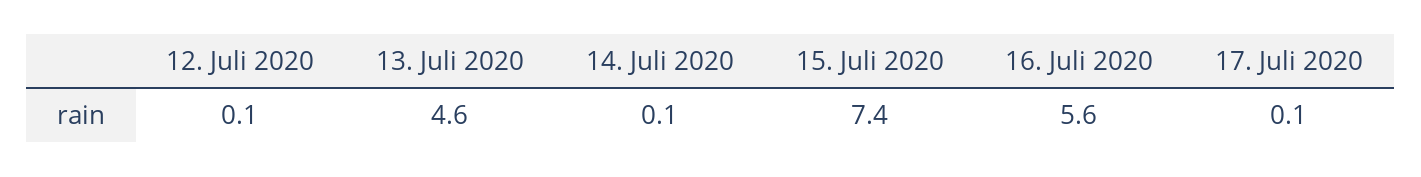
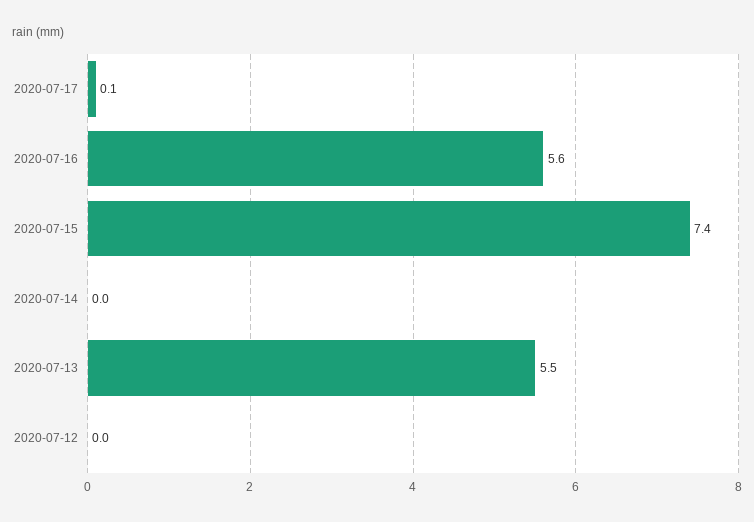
12. Juli 2020: 0.1 -> 0
13. Juli 2020: 4.6 -> 5.5
14. Juli 2020: 0.1 -> 0

